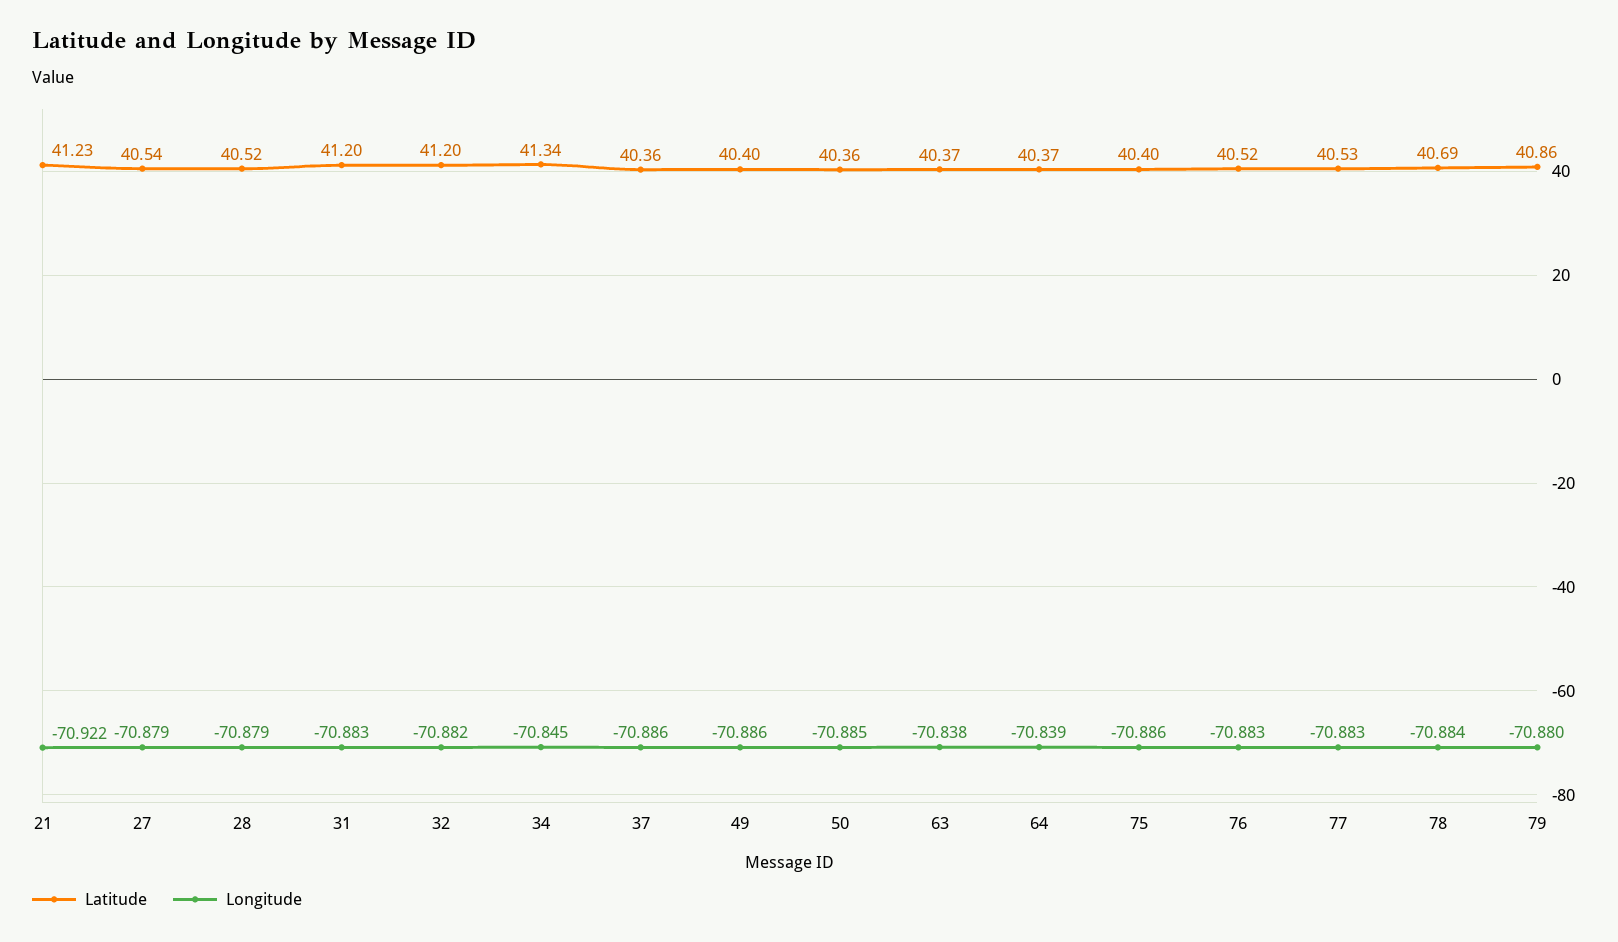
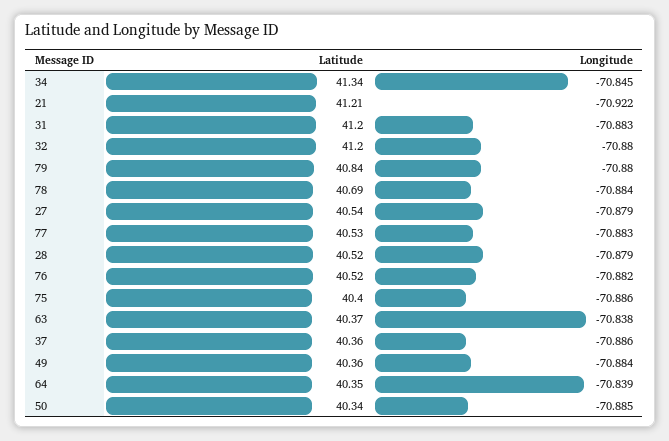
Latitude, 21: 41.23 -> 41.21
Longitude, 32: -70.882 -> -70.88
Latitude, 49: 40.4 -> 40.36
Longitude, 49: -70.886 -> -70.884
Latitude, 50: 40.36 -> 40.34
Latitude, 64: 40.37 -> 40.35
Longitude, 76: -70.883 -> -70.882
Latitude, 79: 40.86 -> 40.84

